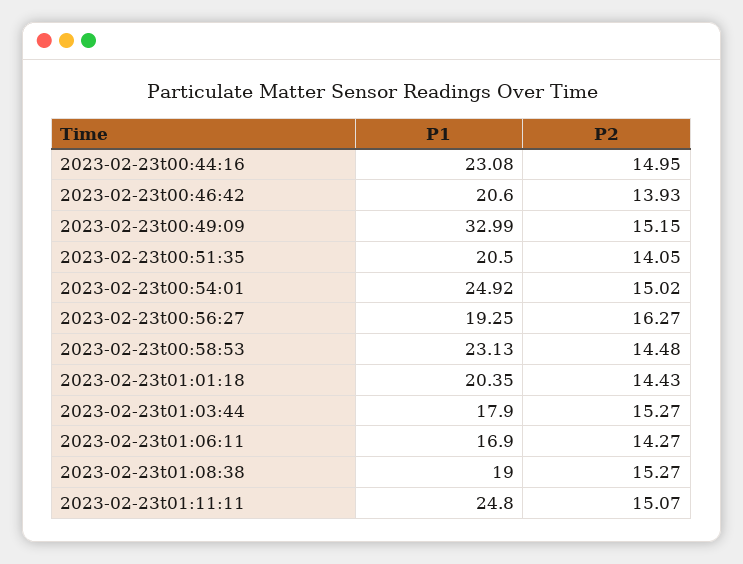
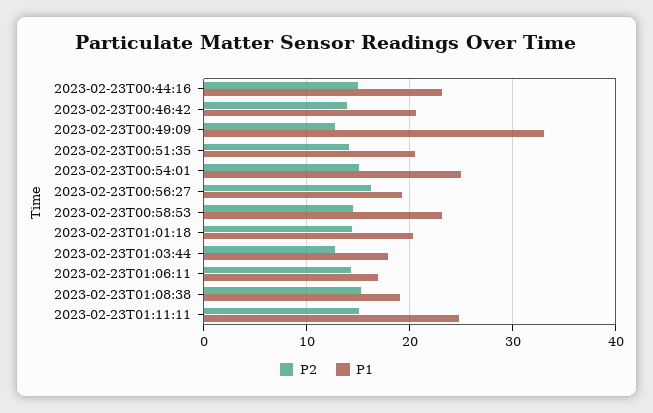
P2, 2023-02-23t00:49:09: 15.15 -> 13
P2, 2023-02-23t01:03:44: 15.27 -> 13

